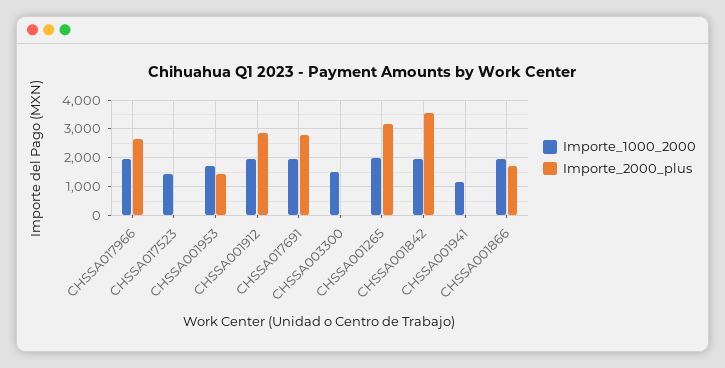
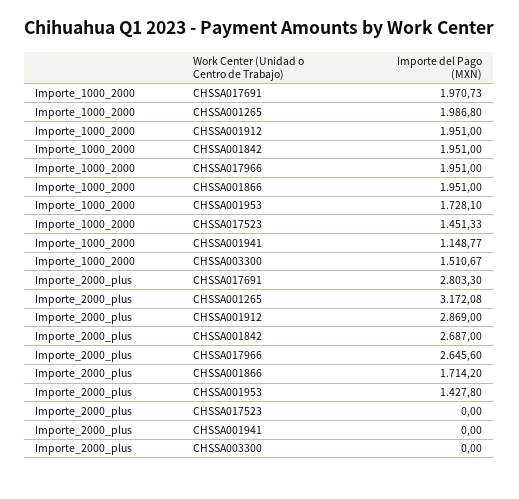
Importe_2000_plus, CHSSA001842: 3500 -> 2687

